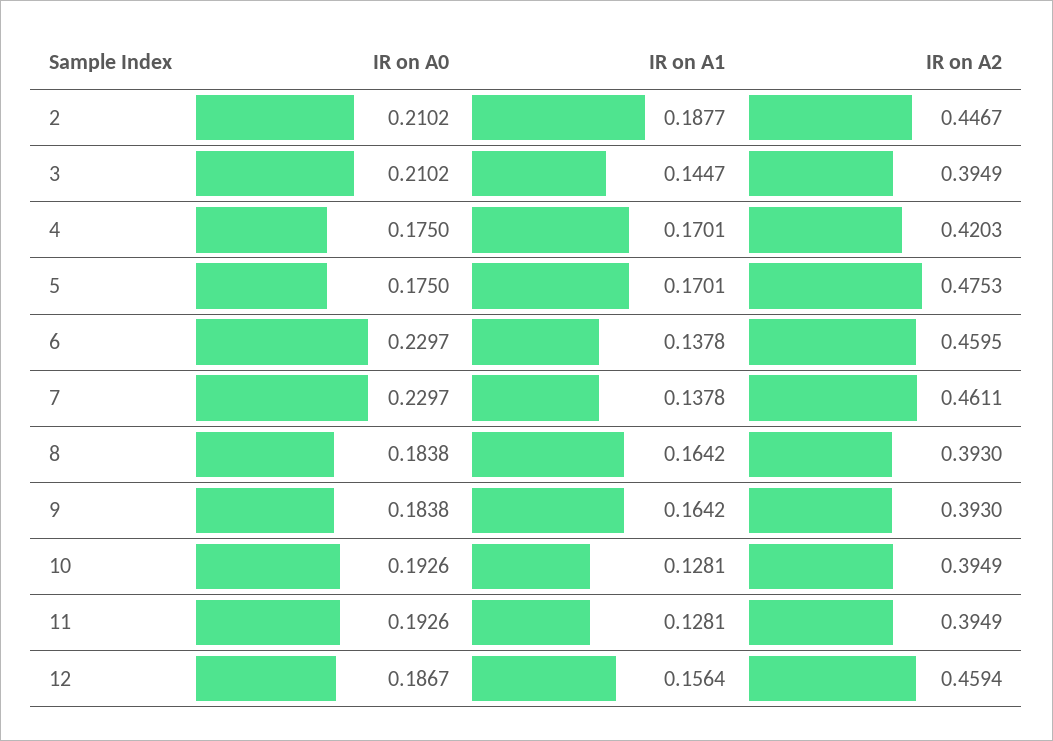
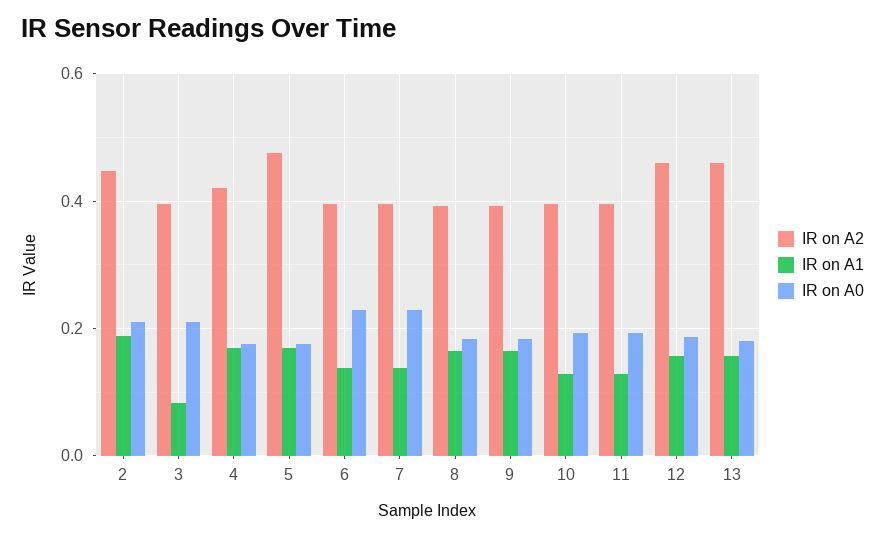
IR on A1, 3: 0.1447 -> 0.08
IR on A2, 6: 0.4595 -> 0.4
IR on A2, 7: 0.4611 -> 0.4
IR on A2, 13: none -> 0.46
IR on A1, 13: none -> 0.16
IR on A0, 13: none -> 0.18

